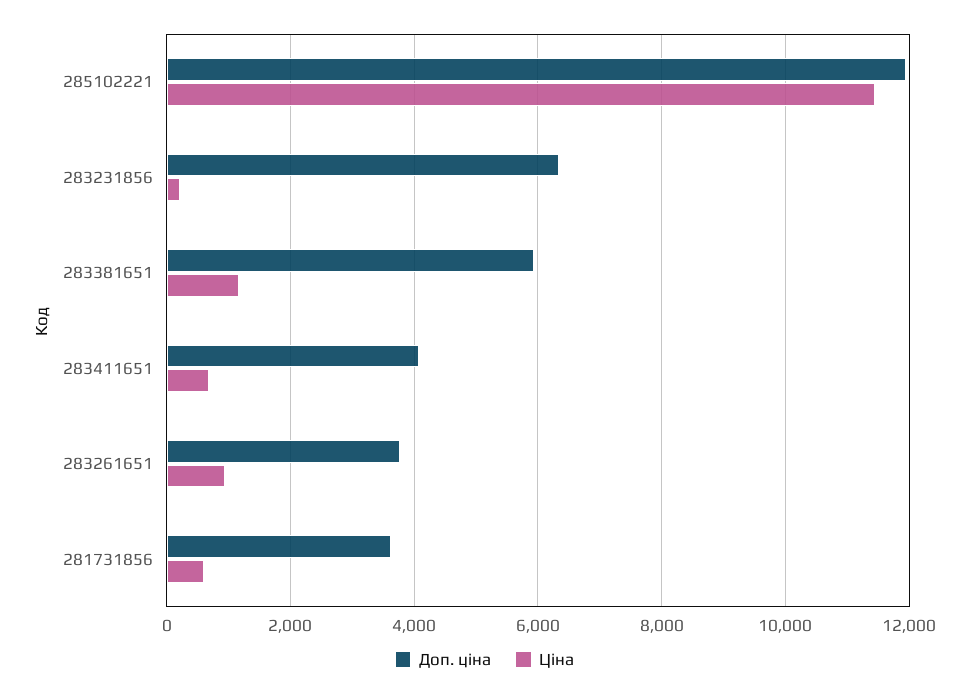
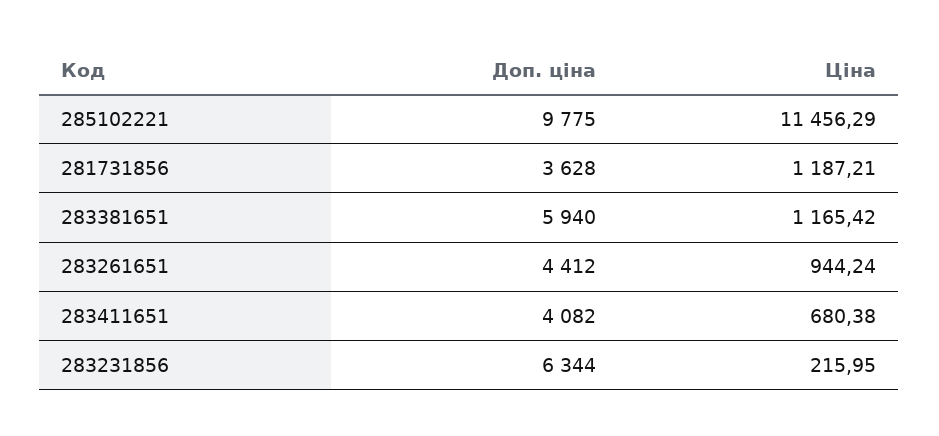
Доп. ціна, 285102221: 12000 -> 9775
Доп. ціна, 283261651: 3800 -> 4412
Ціна, 281731856: 600 -> 1187.21

